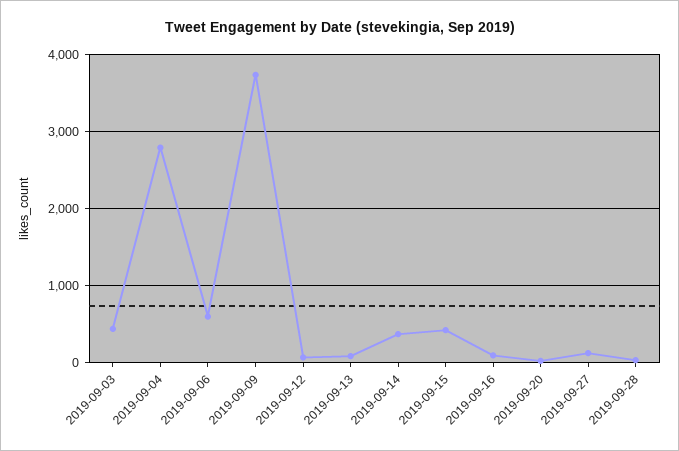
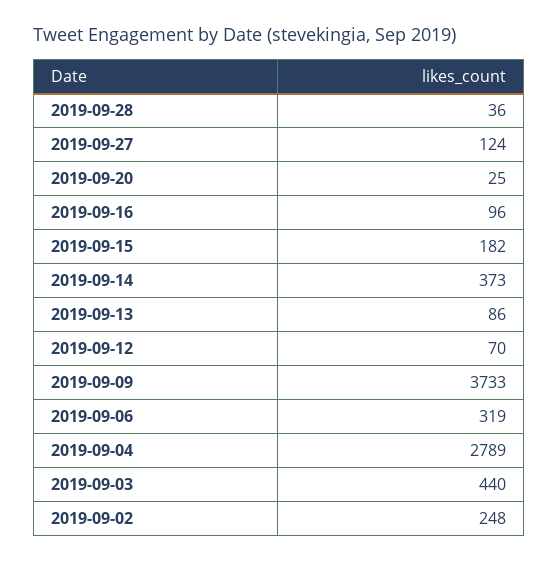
2019-09-06: 600 -> 319
2019-09-15: 400 -> 182
2019-09-02: none -> 248

